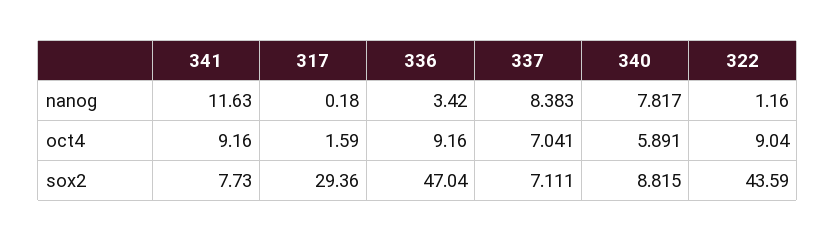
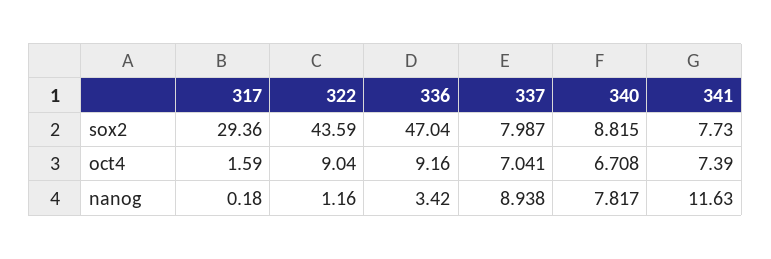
337, nanog: 8.383 -> 8.938
341, oct4: 9.16 -> 7.39
340, oct4: 5.891 -> 6.708
337, sox2: 7.111 -> 7.987

